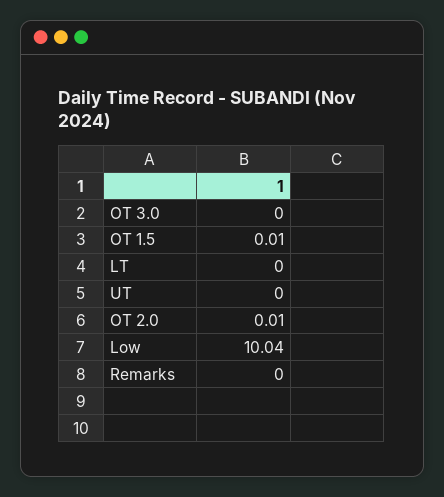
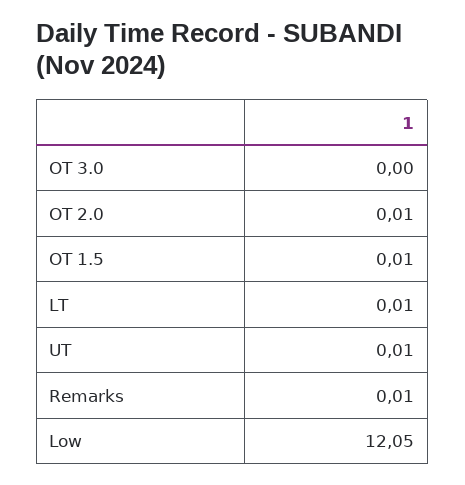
LT: 0 -> 0.01
UT: 0 -> 0.01
Low: 10.04 -> 12.05
Remarks: 0 -> 0.01

